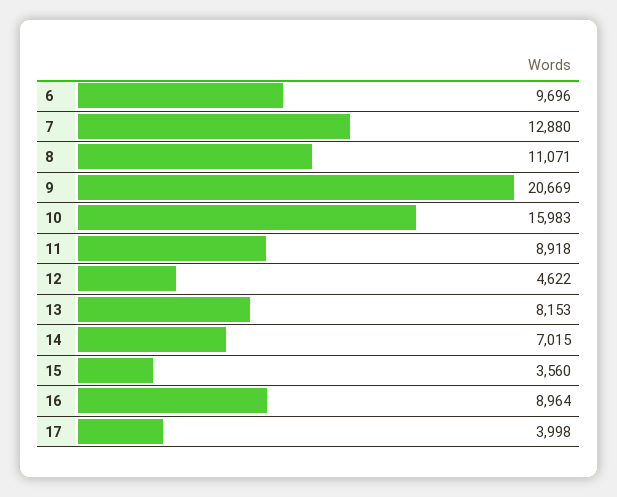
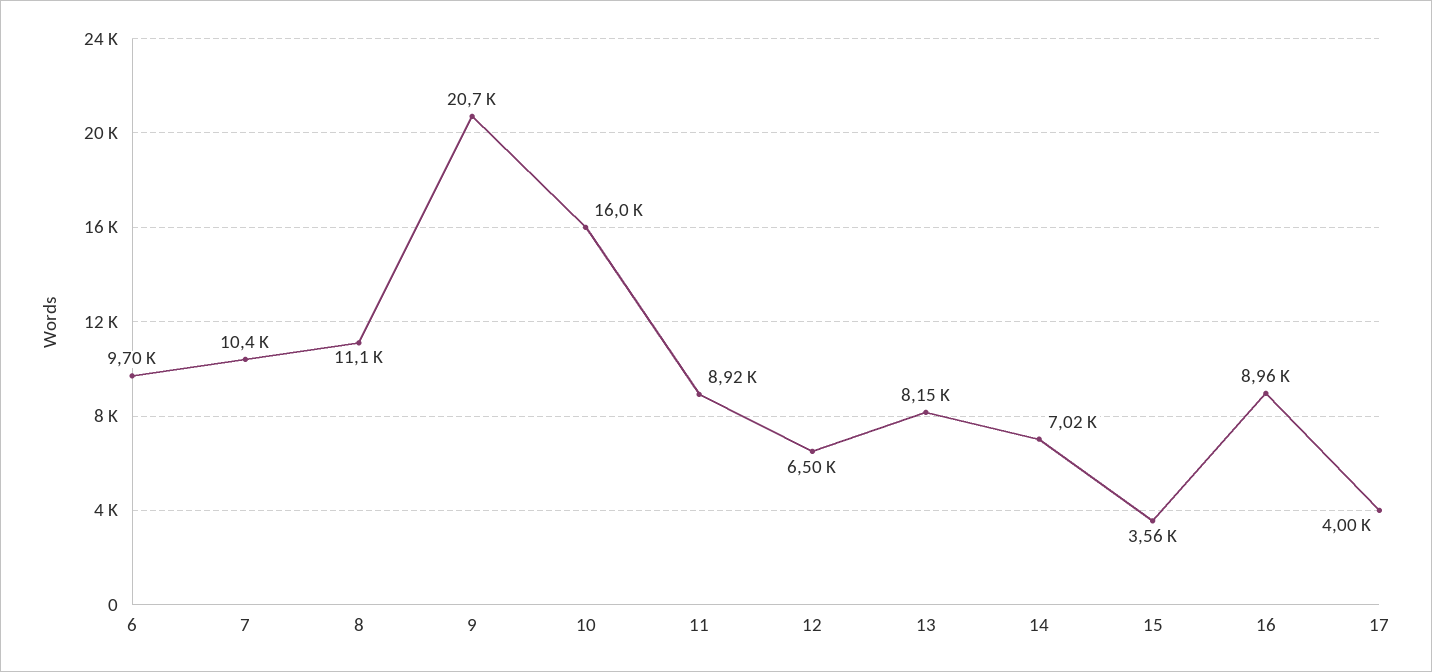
7: 12880 -> 10400
12: 4622 -> 6500

